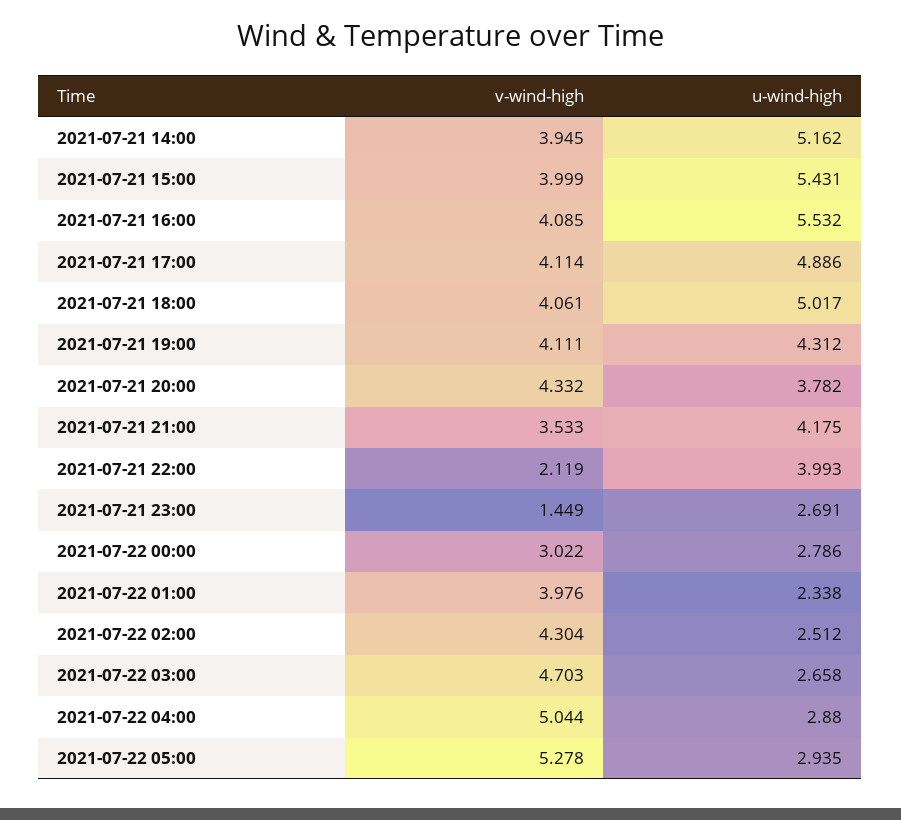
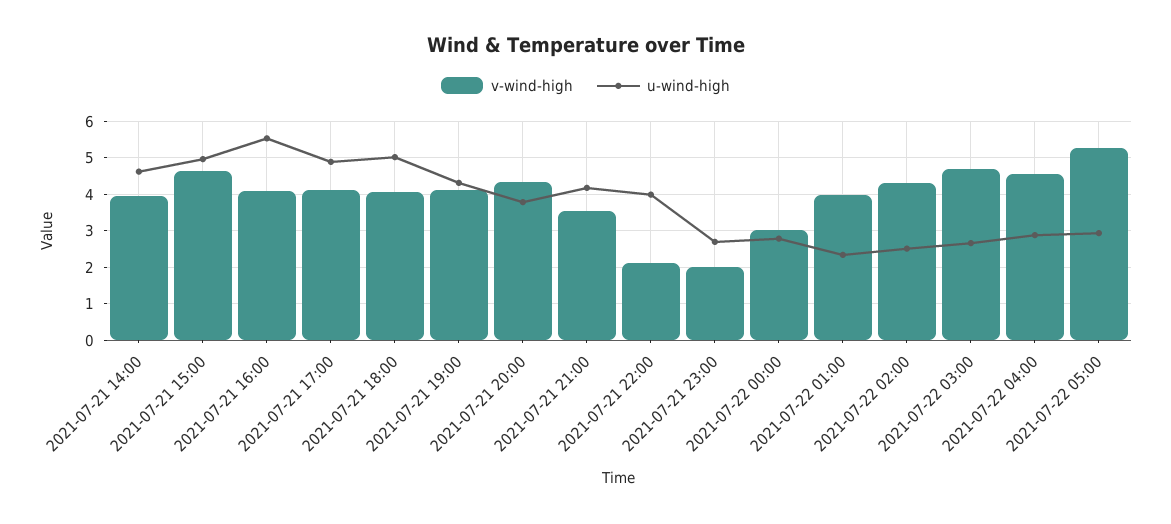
u-wind-high, 2021-07-21 14:00: 5.162 -> 4.6
v-wind-high, 2021-07-21 15:00: 3.999 -> 4.6
u-wind-high, 2021-07-21 15:00: 5.431 -> 5
v-wind-high, 2021-07-21 23:00: 1.449 -> 2
v-wind-high, 2021-07-22 04:00: 5.044 -> 4.6

